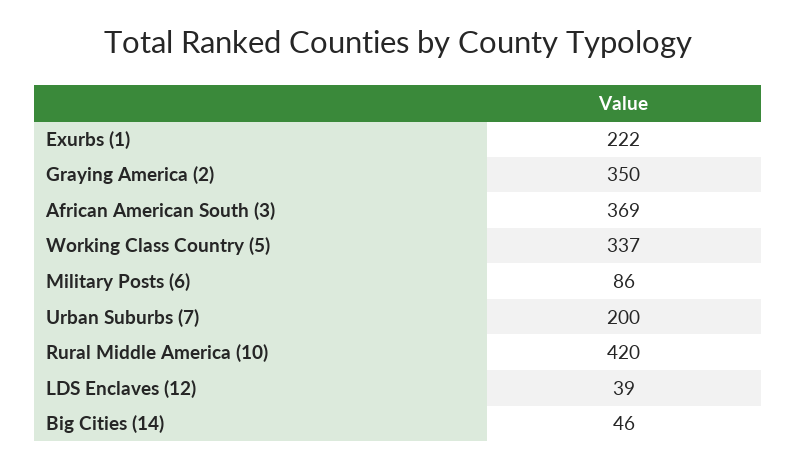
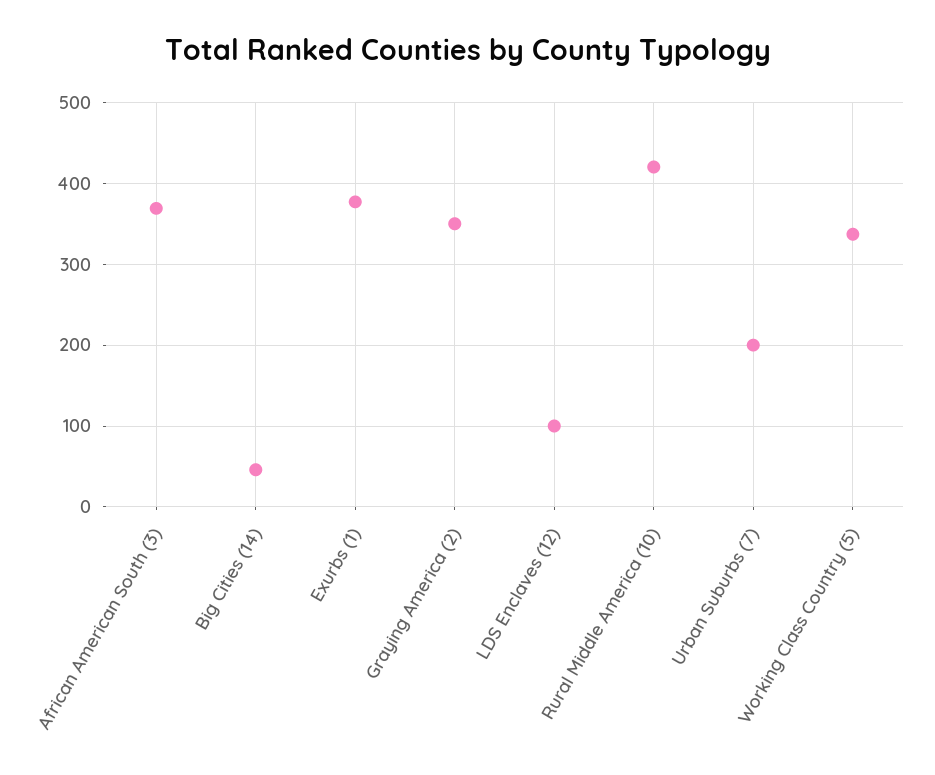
Exurbs (1): 222 -> 380
Military Posts (6): 86 -> none
LDS Enclaves (12): 39 -> 100

